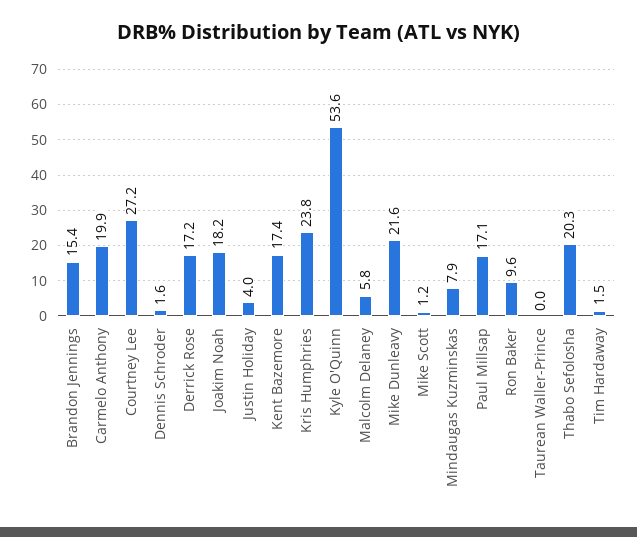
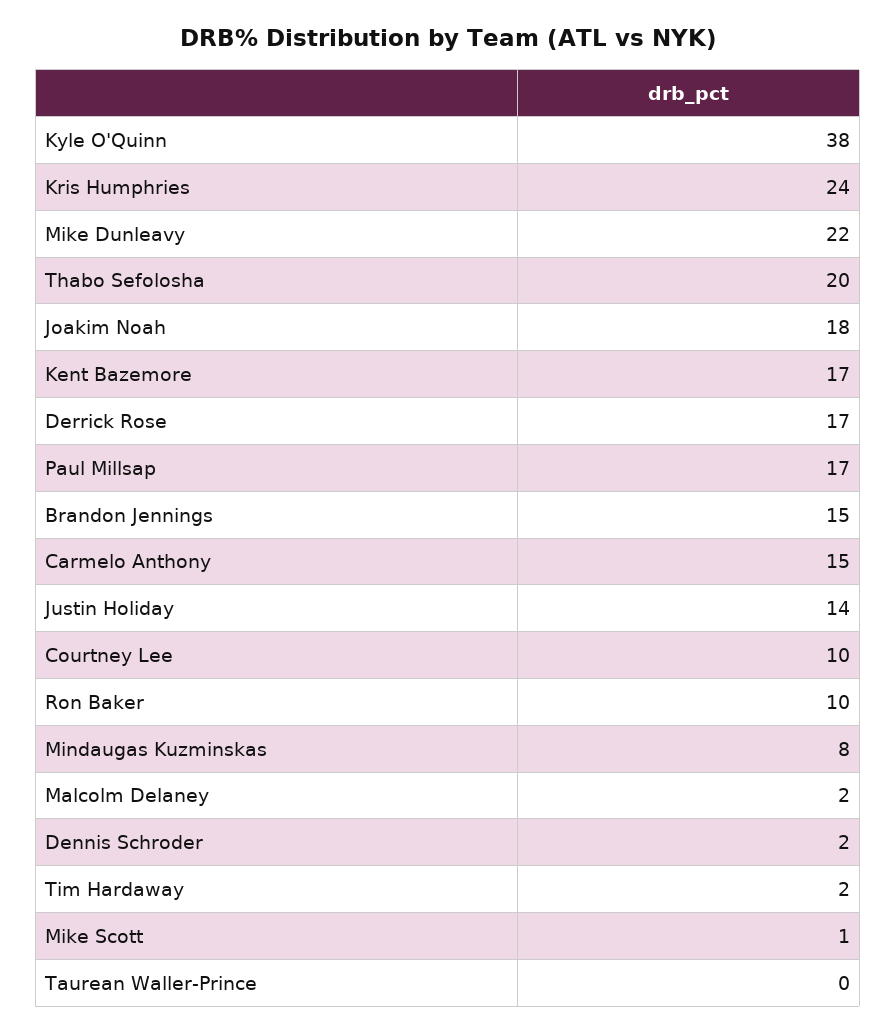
Carmelo Anthony: 19.9 -> 15
Courtney Lee: 27.2 -> 10
Justin Holiday: 4 -> 14
Kyle O'Quinn: 53.6 -> 38
Malcolm Delaney: 5.8 -> 2

